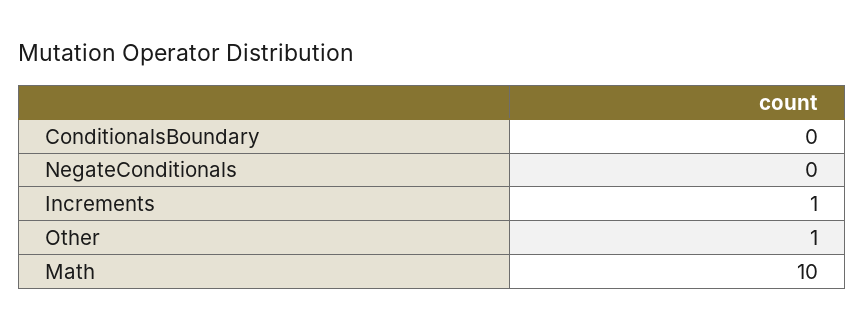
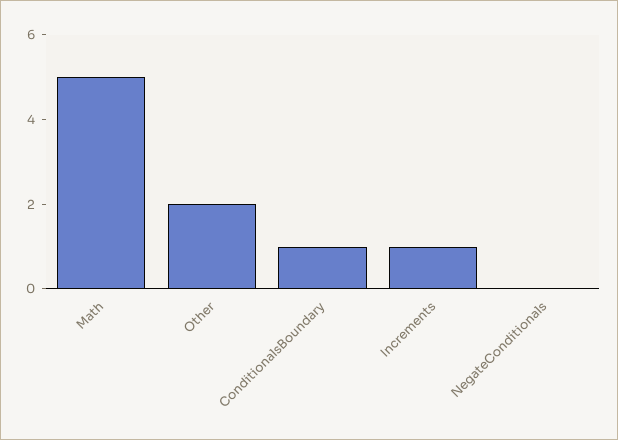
ConditionalsBoundary: 0 -> 1
Other: 1 -> 2
Math: 10 -> 5

